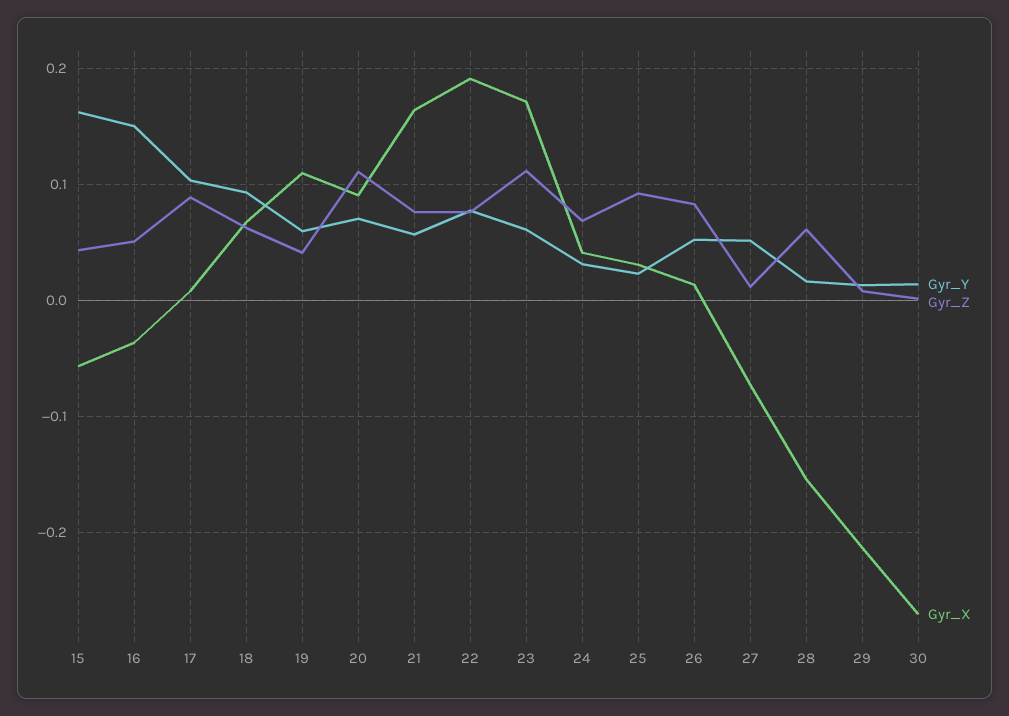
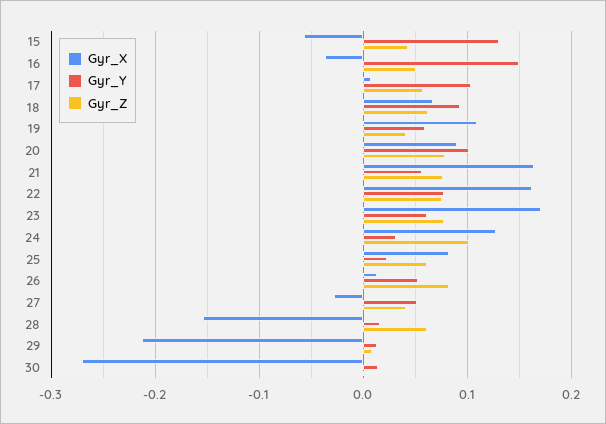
Gyr_Y, 15: 0.16 -> 0.13
Gyr_Z, 17: 0.09 -> 0.06
Gyr_Y, 20: 0.07 -> 0.1
Gyr_Z, 20: 0.11 -> 0.08
Gyr_X, 22: 0.19 -> 0.16
Gyr_Z, 23: 0.11 -> 0.08
Gyr_Z, 24: 0.07 -> 0.1
Gyr_X, 24: 0.04 -> 0.13
Gyr_Z, 25: 0.09 -> 0.06
Gyr_X, 25: 0.03 -> 0.08
Gyr_Z, 27: 0.01 -> 0.04
Gyr_X, 27: -0.07 -> -0.03

